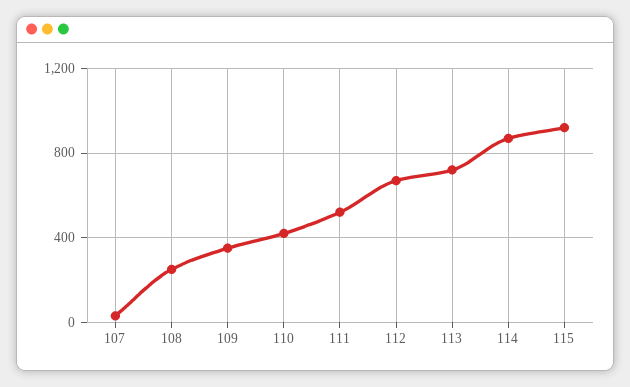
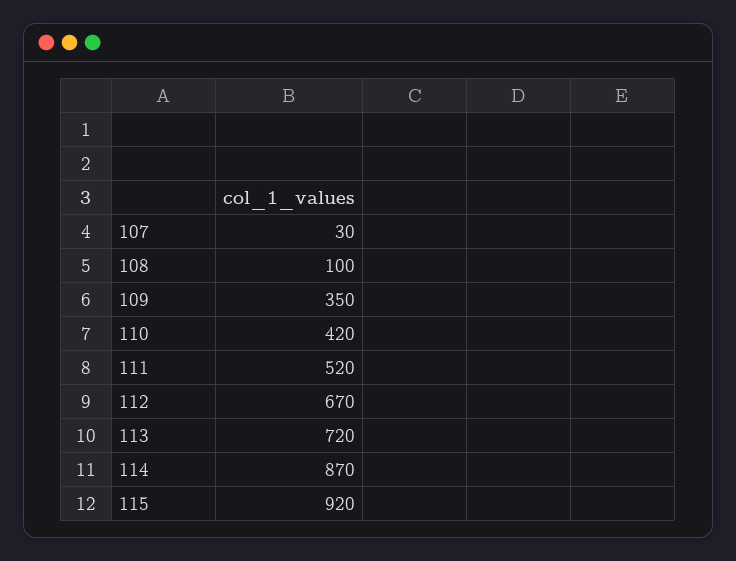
108: 250 -> 100

